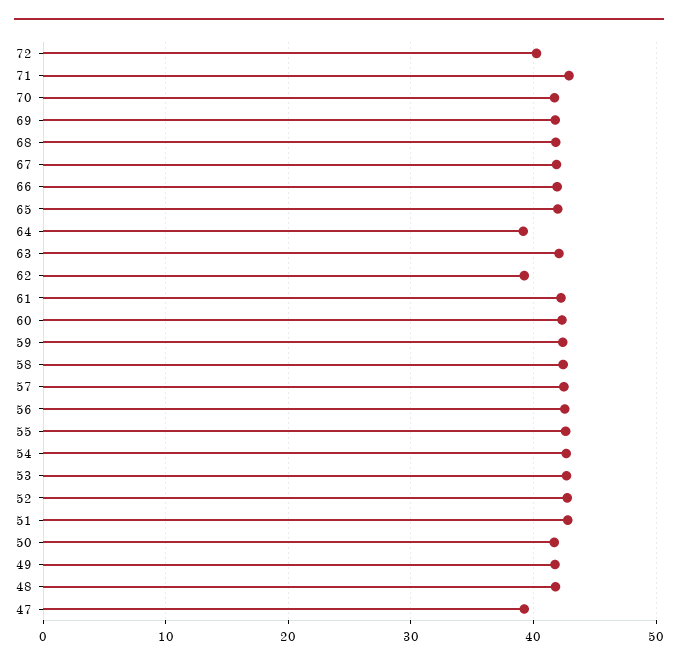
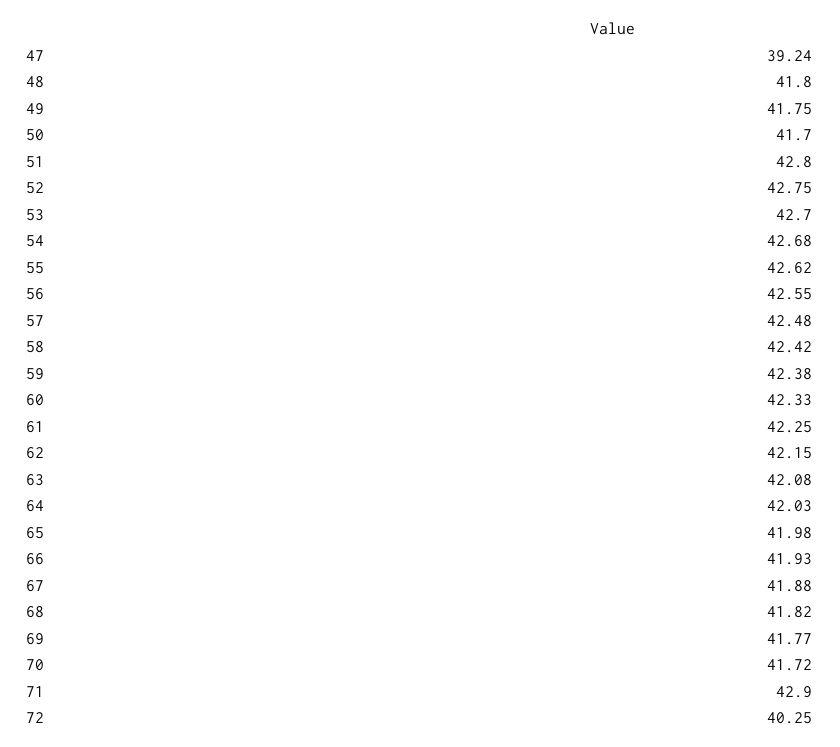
64: 39 -> 42.03
62: 39 -> 42.15

